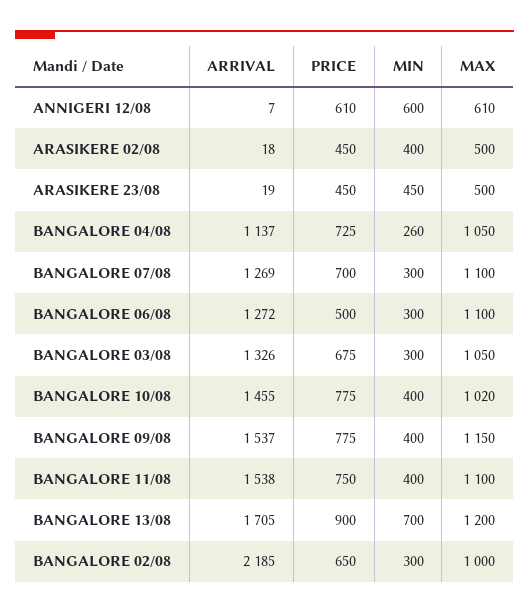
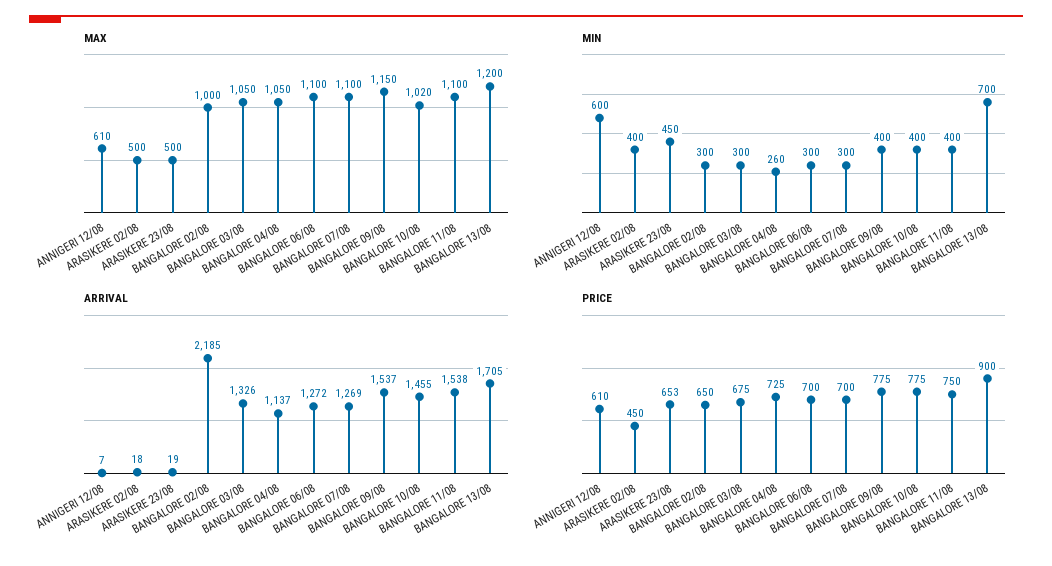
PRICE, ARASIKERE 23/08: 450 -> 653
PRICE, BANGALORE 06/08: 500 -> 700

